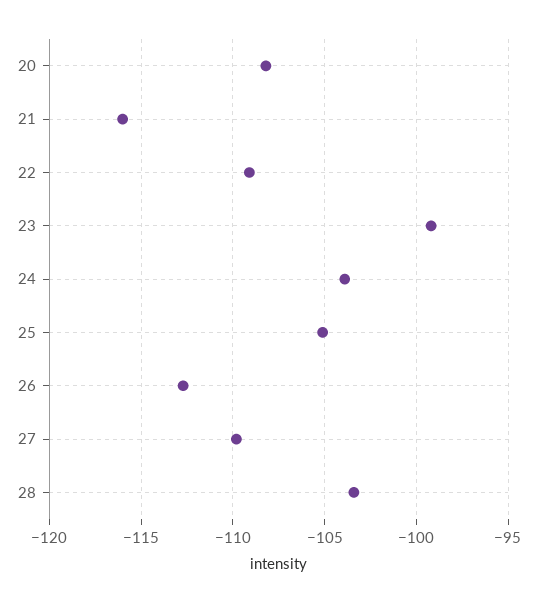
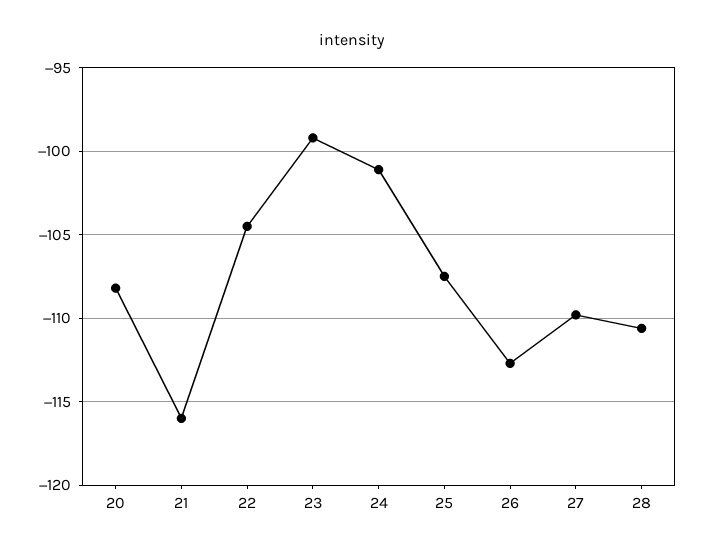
22: -109 -> -104.5
24: -104 -> -101
25: -105 -> -107.5
28: -103.5 -> -110.5

